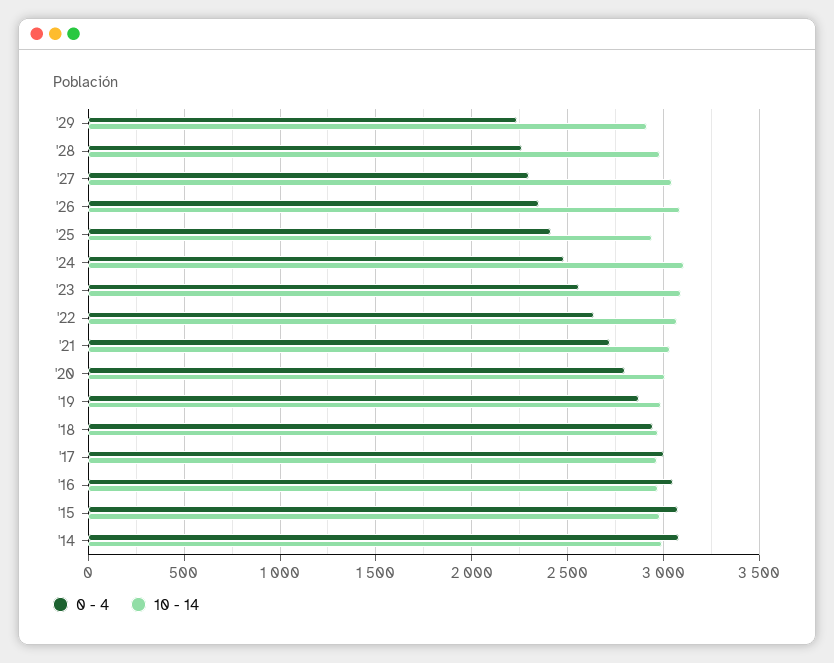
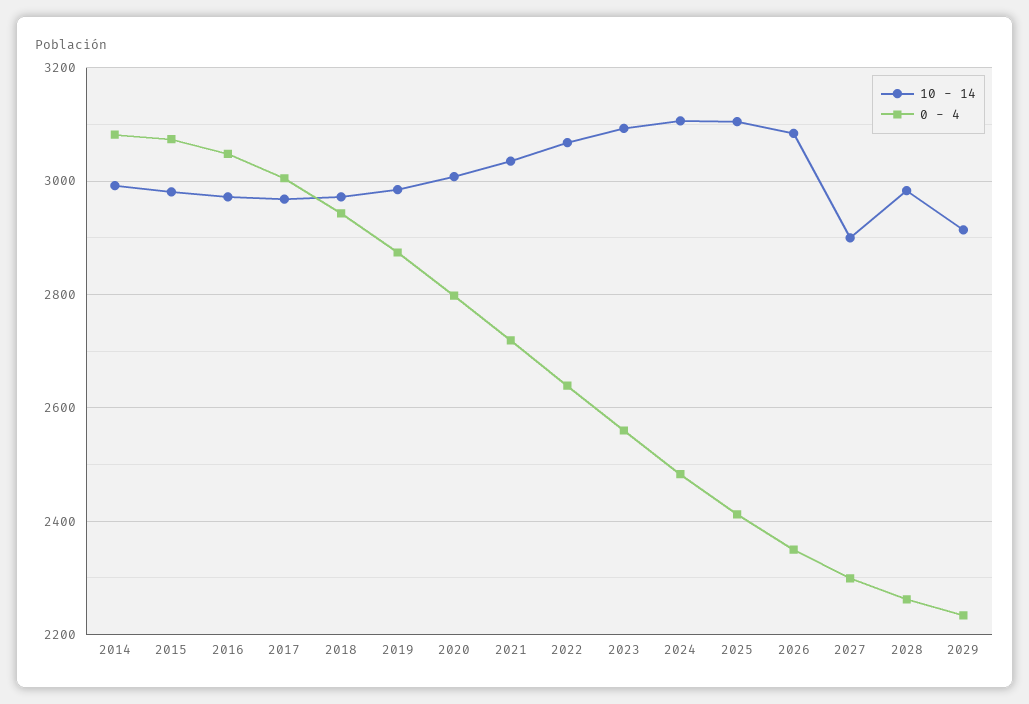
10 - 14, '27: 3050 -> 2900
10 - 14, '25: 2950 -> 3100

